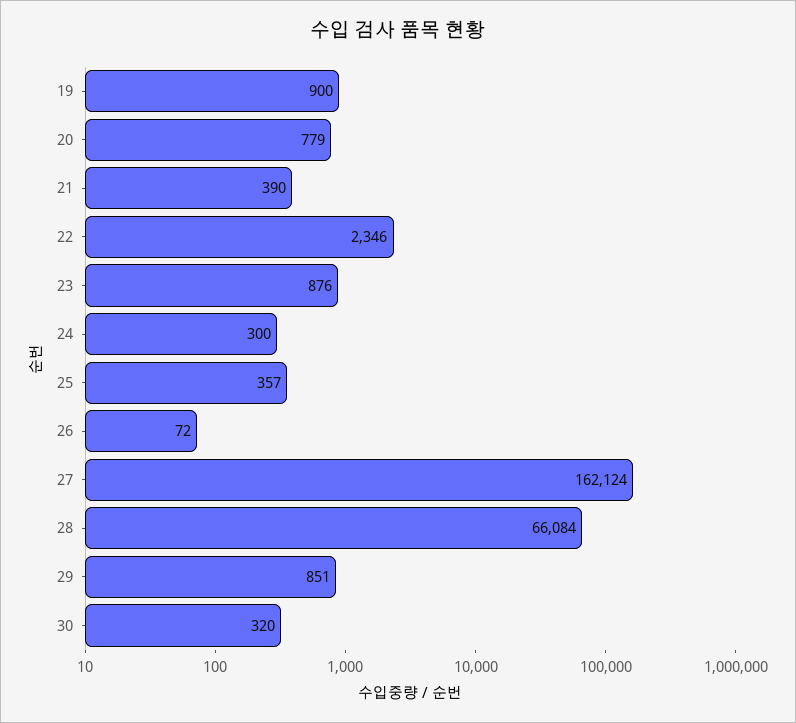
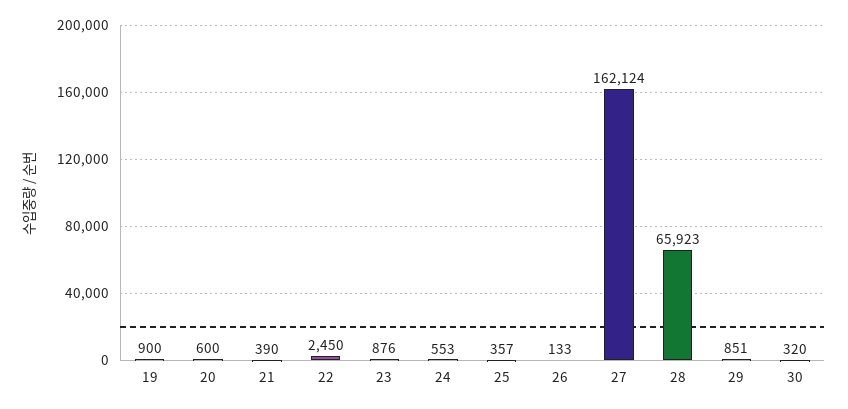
20: 779 -> 600
22: 2346 -> 2450
24: 300 -> 553
26: 72 -> 133
28: 66084 -> 65923

